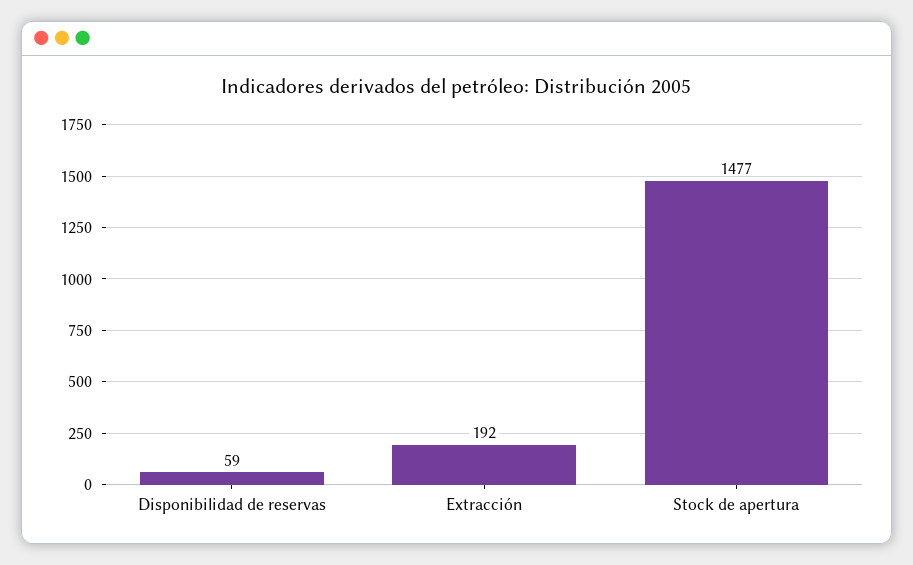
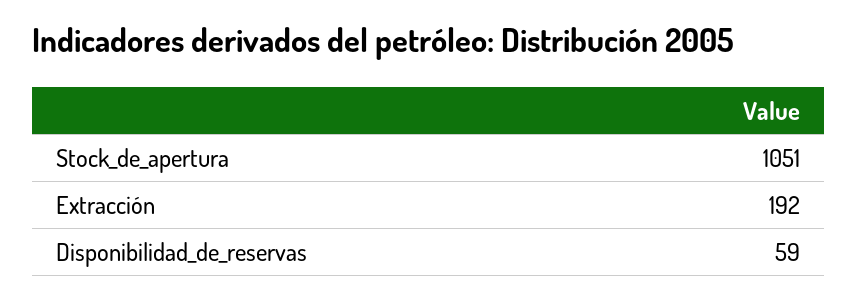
Stock de apertura: 1477 -> 1051

